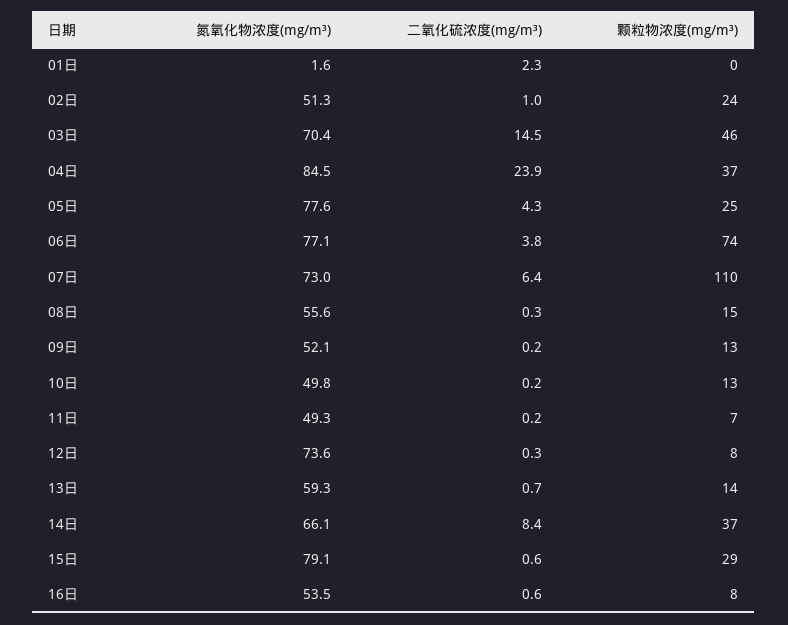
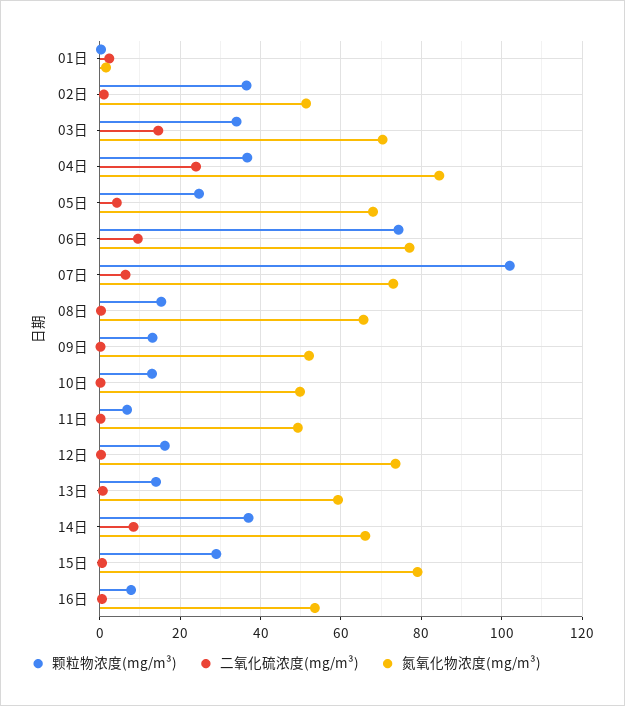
颗粒物浓度(mg/m³), 02日: 24 -> 36
颗粒物浓度(mg/m³), 03日: 46 -> 34
氮氧化物浓度(mg/m³), 05日: 77.6 -> 68
二氧化硫浓度(mg/m³), 06日: 3.8 -> 10
颗粒物浓度(mg/m³), 07日: 110 -> 102
氮氧化物浓度(mg/m³), 08日: 55.6 -> 66
颗粒物浓度(mg/m³), 12日: 8 -> 16

